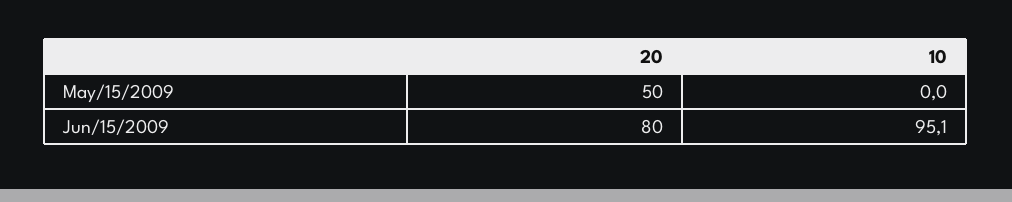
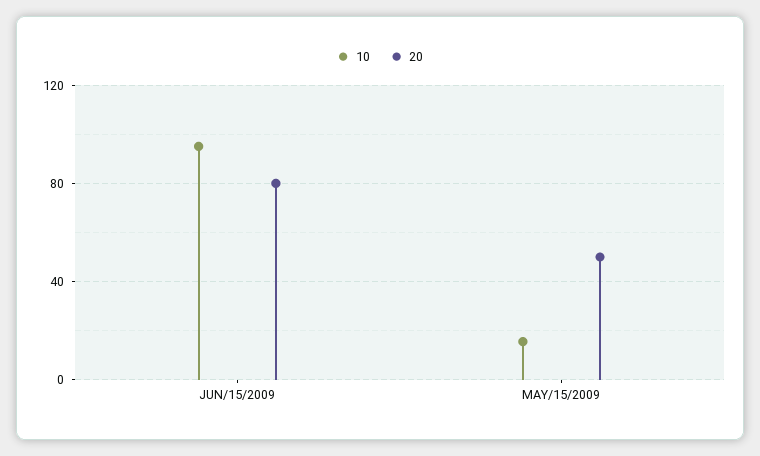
10, May/15/2009: 0 -> 15

